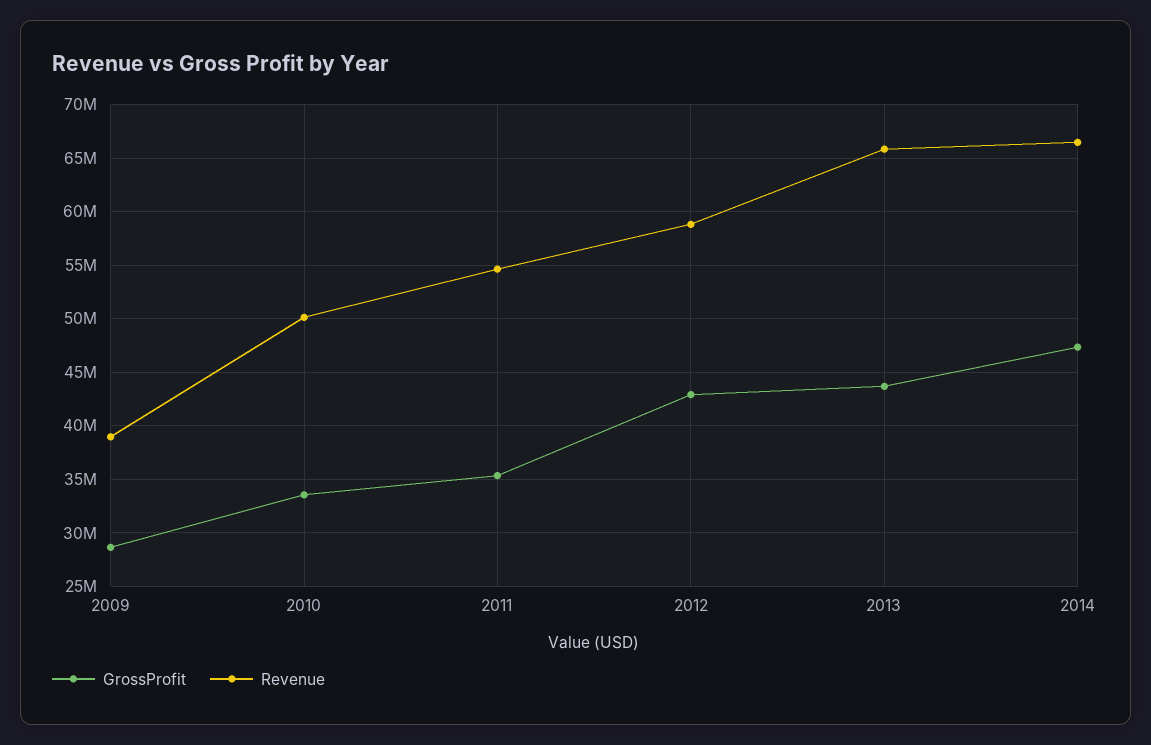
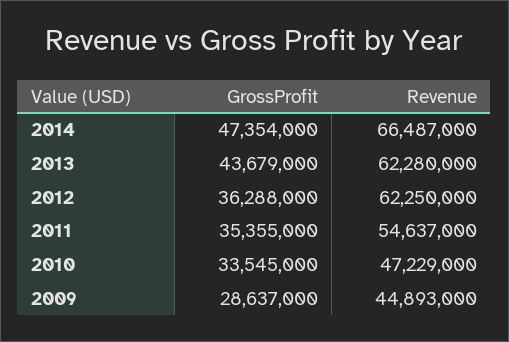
Revenue, 2009: 39000000 -> 44893000
Revenue, 2010: 50000000 -> 47229000
GrossProfit, 2012: 43000000 -> 36288000
Revenue, 2012: 59000000 -> 62250000
Revenue, 2013: 66000000 -> 62280000

